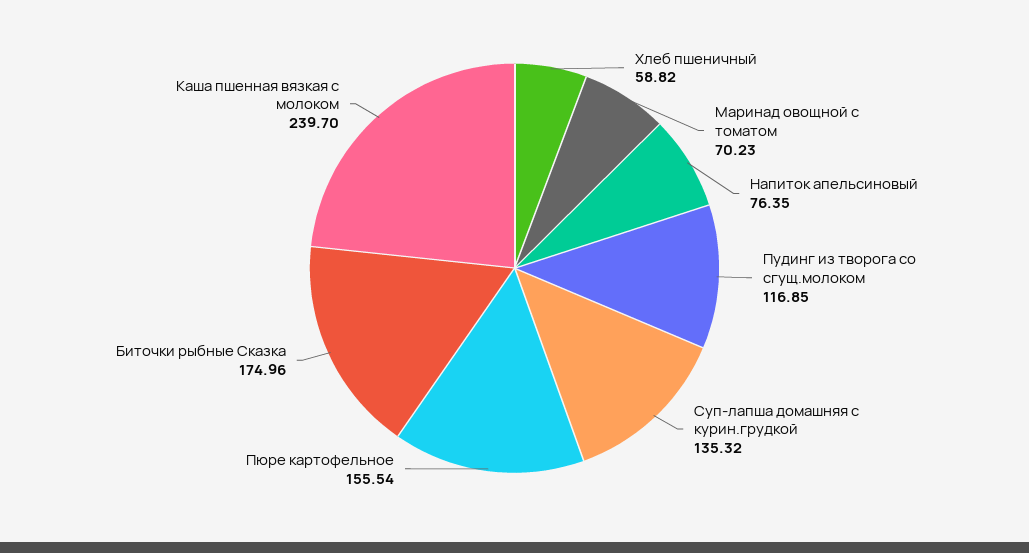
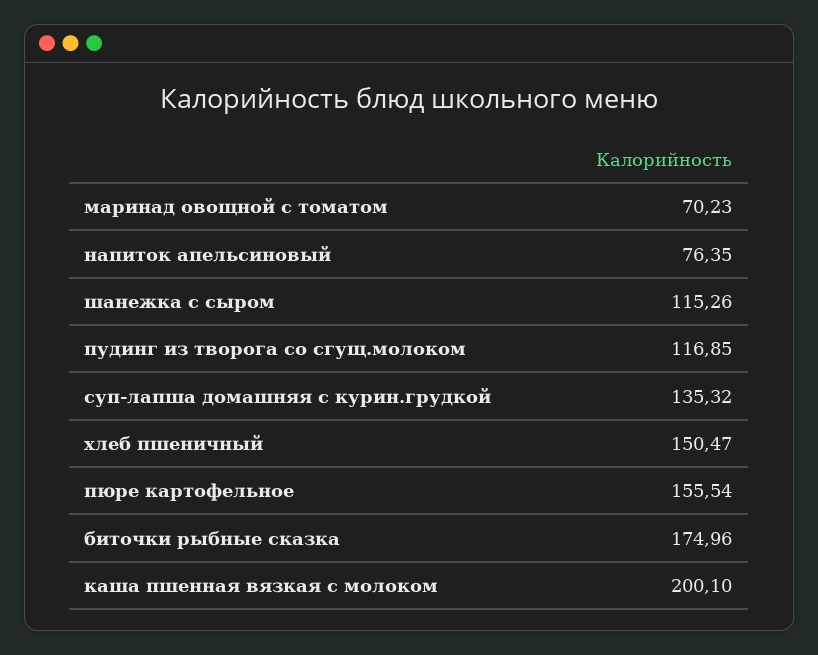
Хлеб пшеничный: 58.82 -> 150.47
Каша пшенная вязкая с молоком: 239.7 -> 200.1
шанежка с сыром: none -> 115.26

